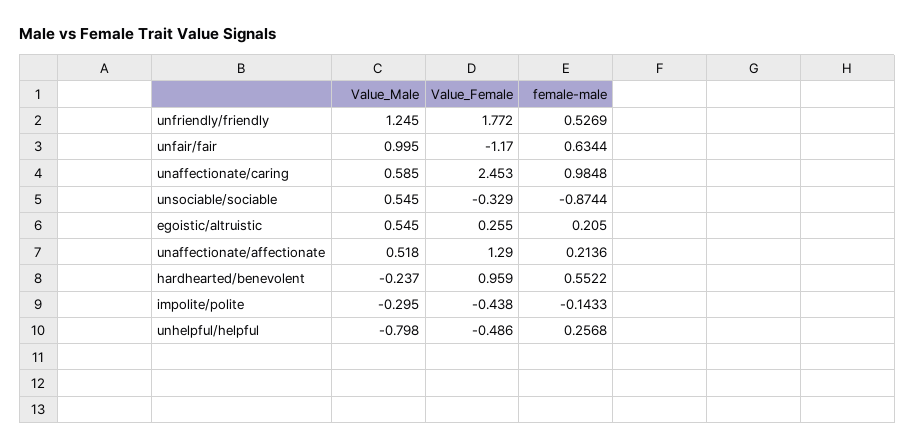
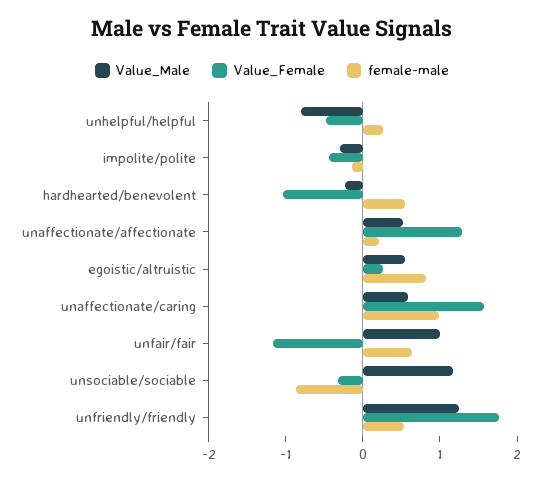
Value_Female, unaffectionate/caring: 2.453 -> 1.6
Value_Male, unsociable/sociable: 0.545 -> 1.2
female-male, egoistic/altruistic: 0.205 -> 0.8
Value_Female, hardhearted/benevolent: 0.959 -> -1

